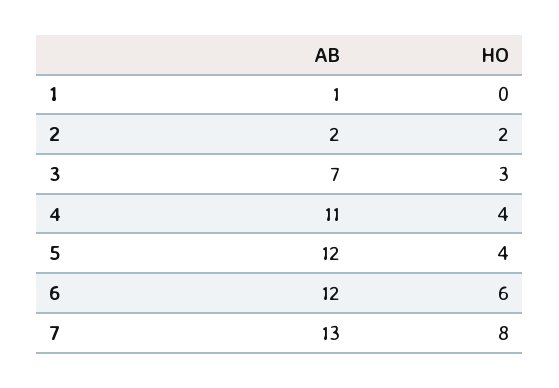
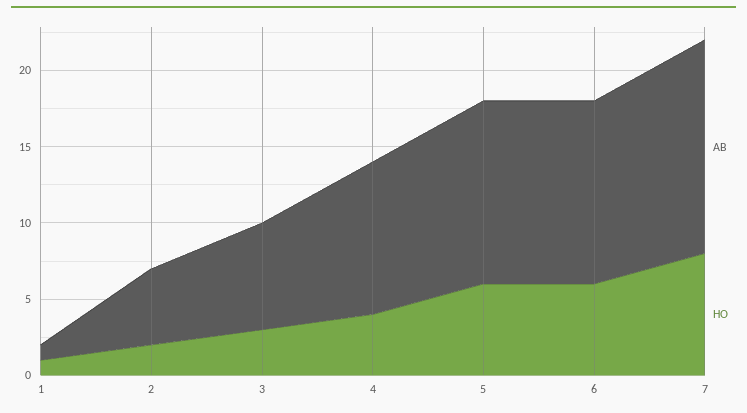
HO, 1: 0 -> 1
AB, 2: 2 -> 5
AB, 4: 11 -> 10
HO, 5: 4 -> 6
AB, 7: 13 -> 14

